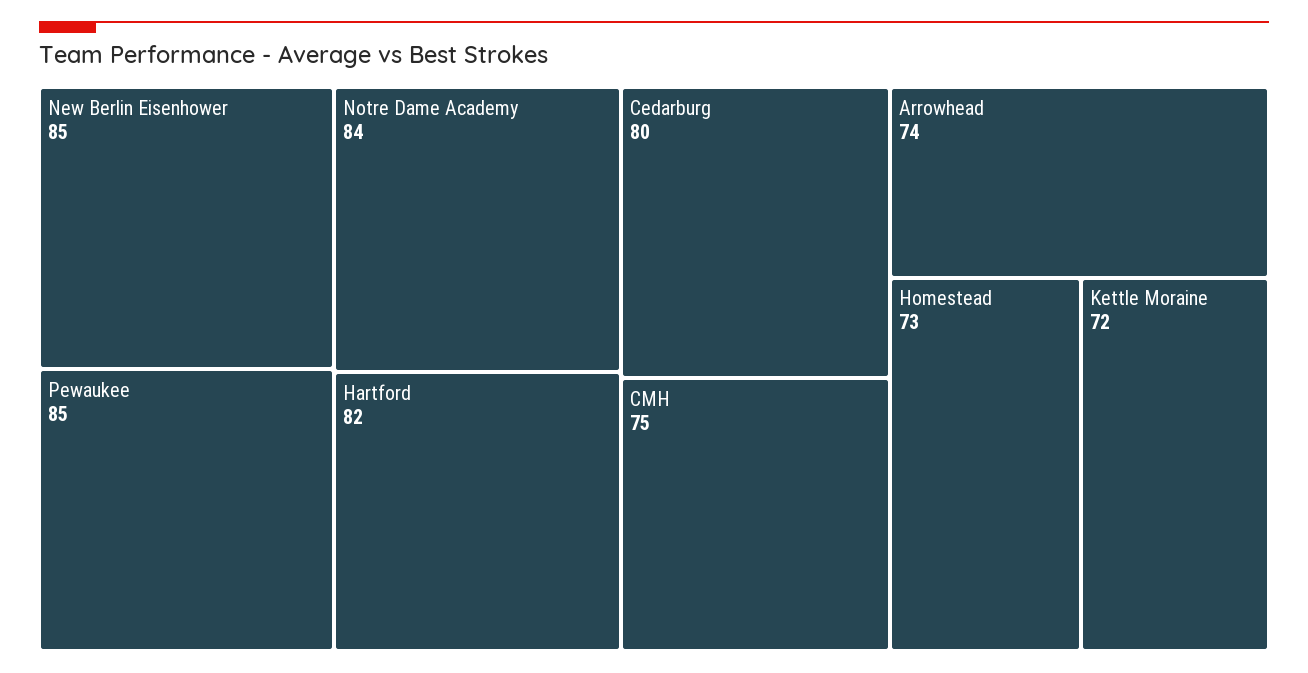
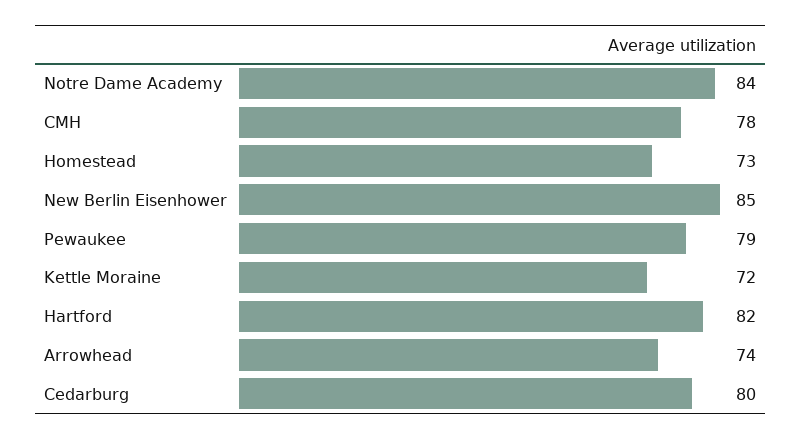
Pewaukee: 85 -> 79
CMH: 75 -> 78

